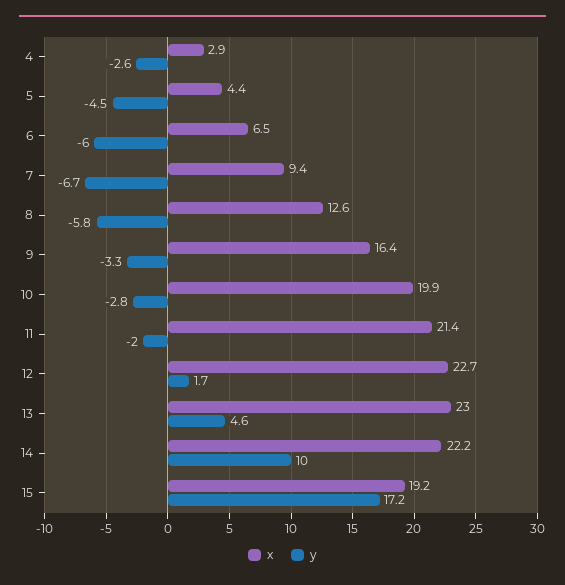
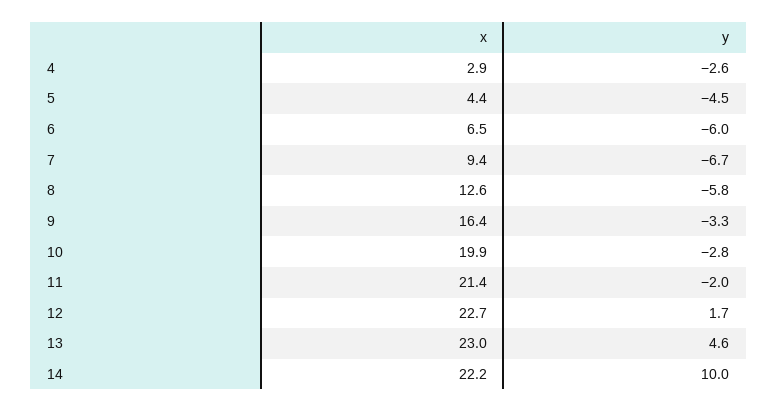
x, 15: 19.2 -> none
y, 15: 17.2 -> none

